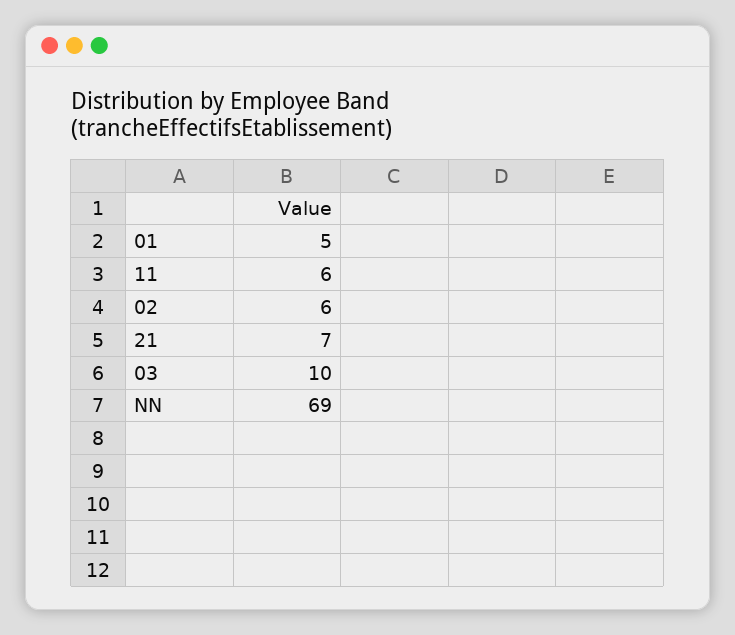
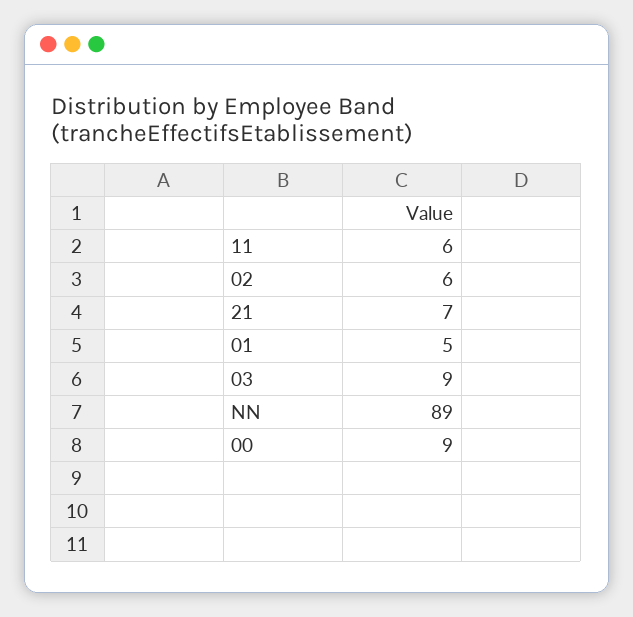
03: 10 -> 9
NN: 69 -> 89
00: none -> 9

